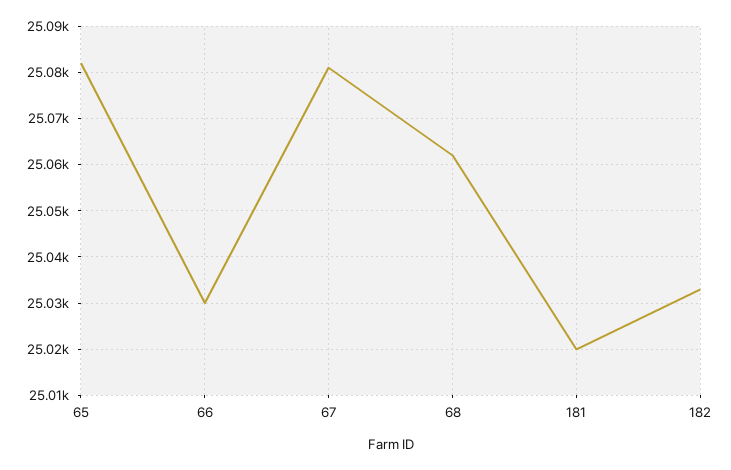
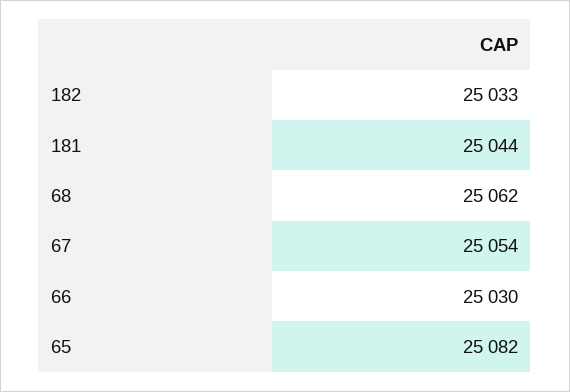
67: 25080 -> 25054
181: 25020 -> 25044

